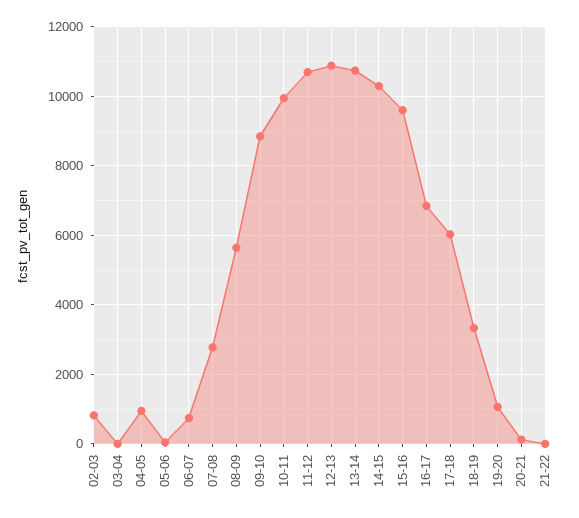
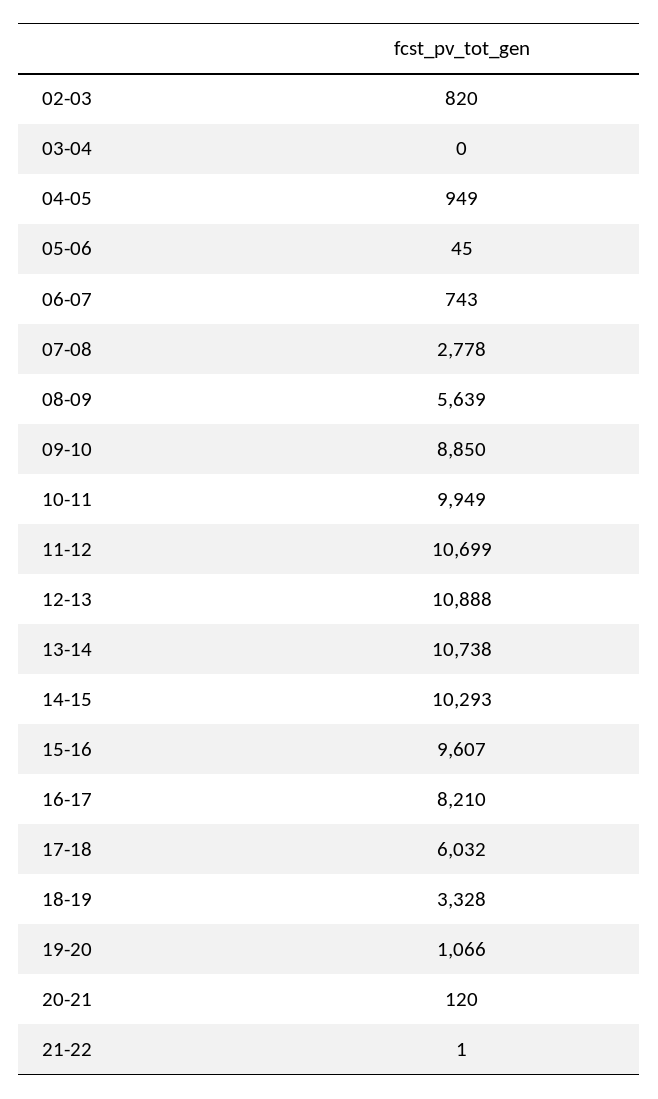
16-17: 6800 -> 8210

